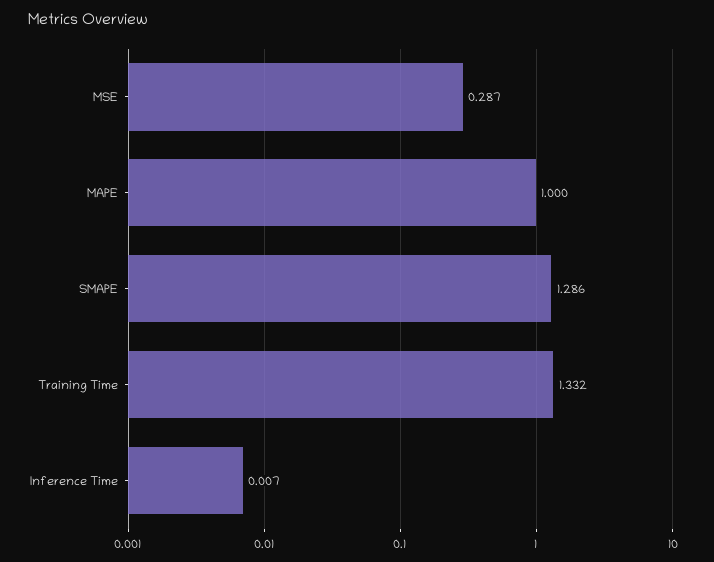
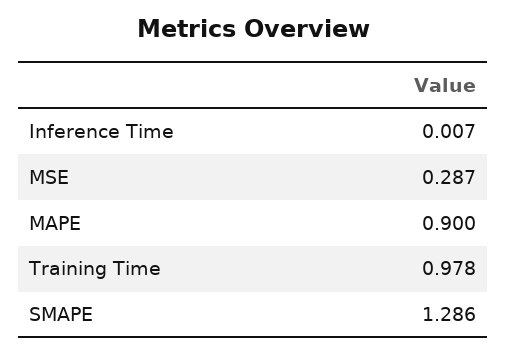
MAPE: 1 -> 0.9
Training Time: 1.332 -> 0.978

